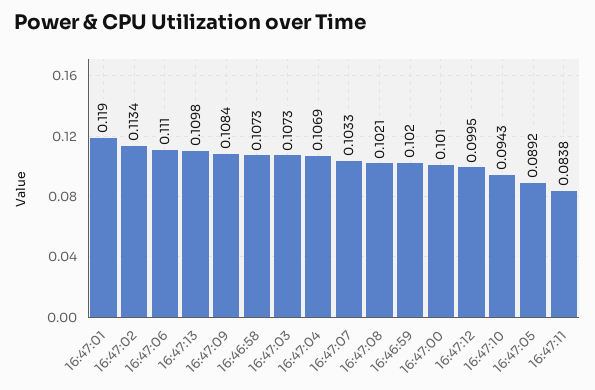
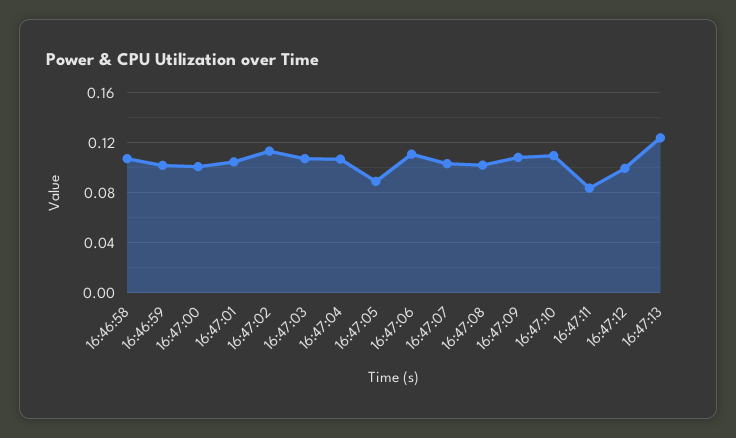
16:47:01: 0.119 -> 0.105
16:47:13: 0.1098 -> 0.125
16:47:10: 0.0943 -> 0.11

